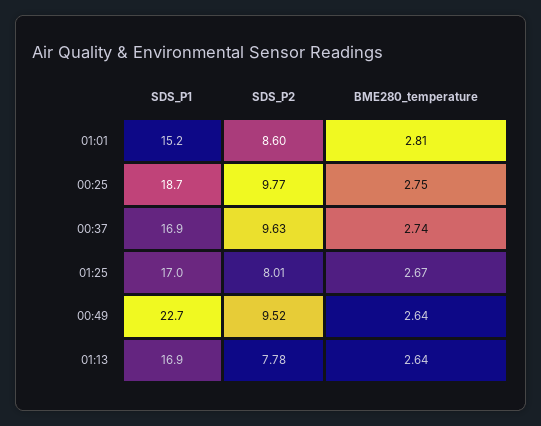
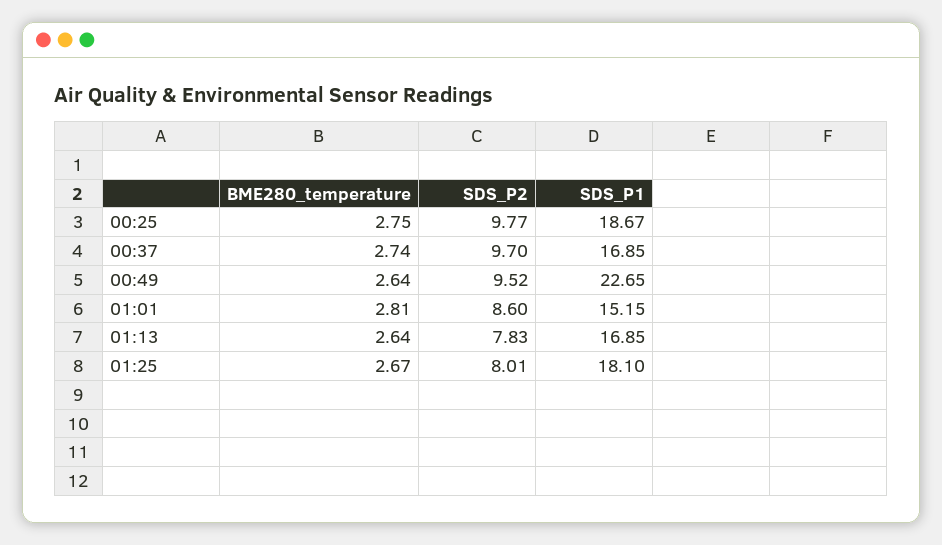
SDS_P2, 00:37: 9.63 -> 9.7
SDS_P1, 01:25: 17 -> 18.1
SDS_P2, 01:13: 7.78 -> 7.83

